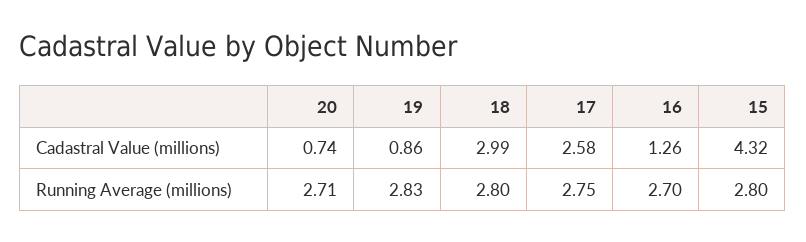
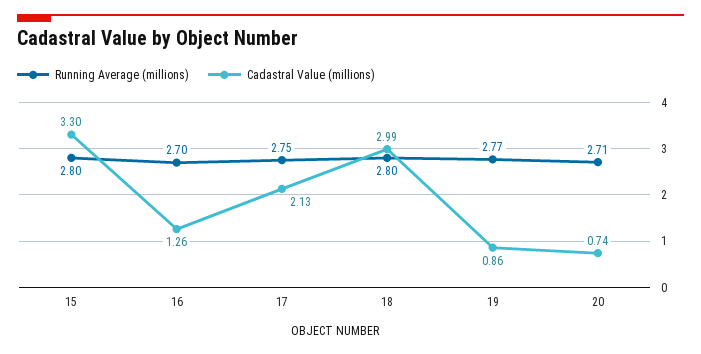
Cadastral Value (millions), 17: 2.58 -> 2.13
Cadastral Value (millions), 15: 4.32 -> 3.3
Running Average (millions), 19: 2.83 -> 2.77

